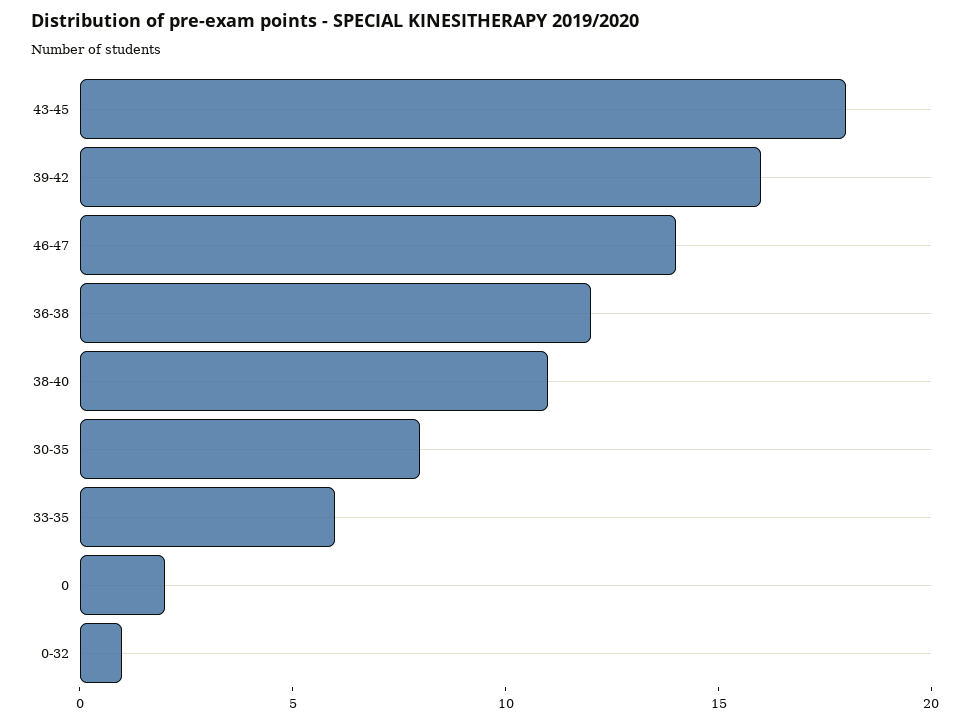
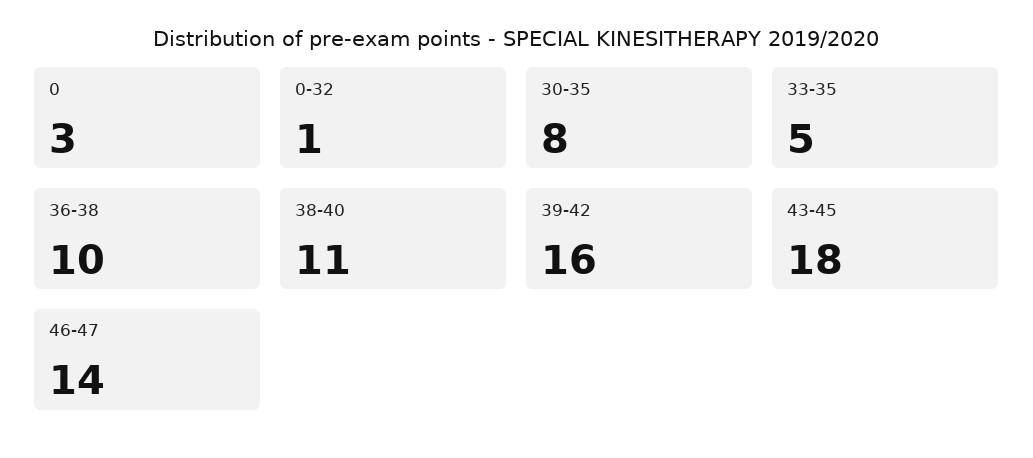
36-38: 12 -> 10
33-35: 6 -> 5
0: 2 -> 3

